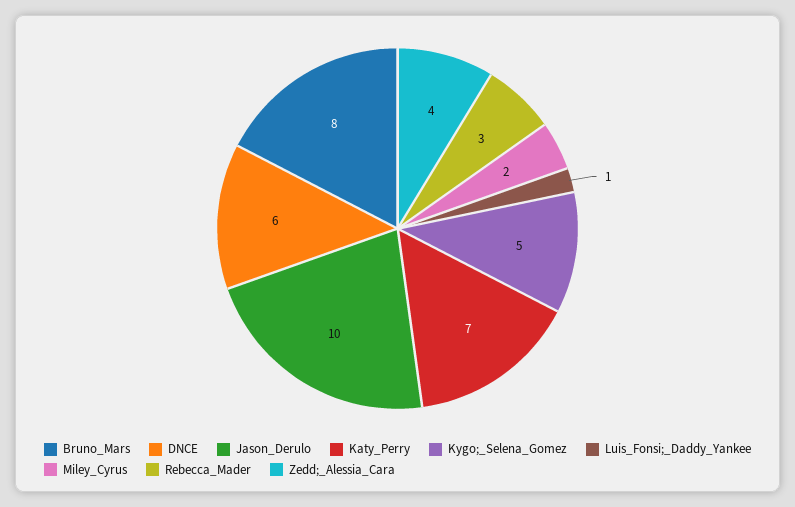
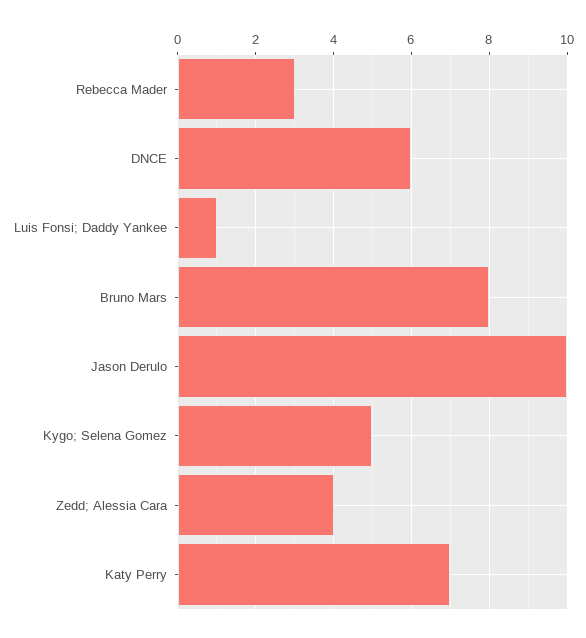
Miley_Cyrus: 2 -> none

